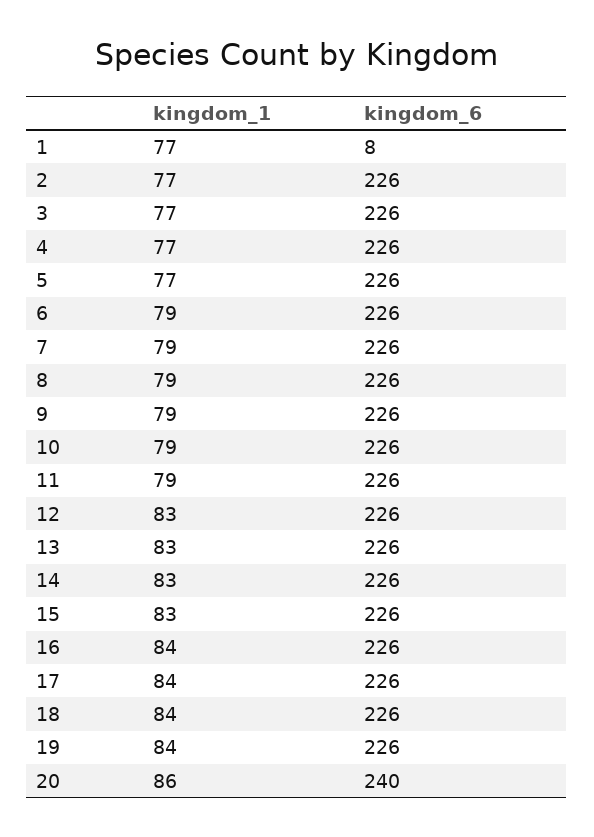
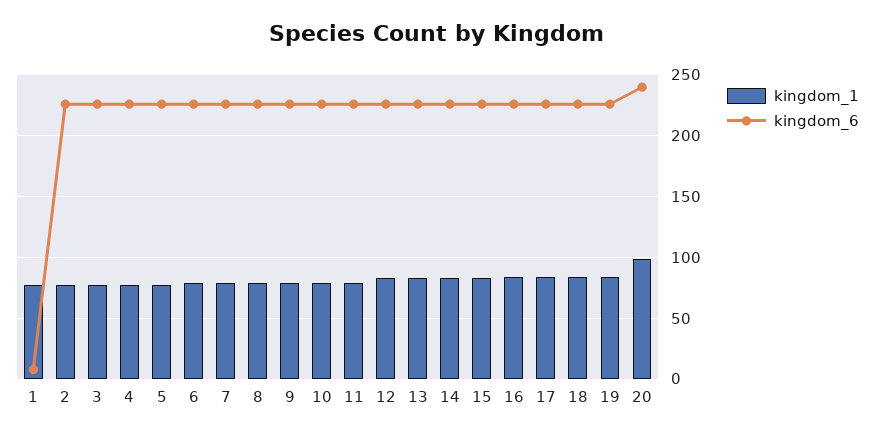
kingdom_1, 20: 86 -> 100

